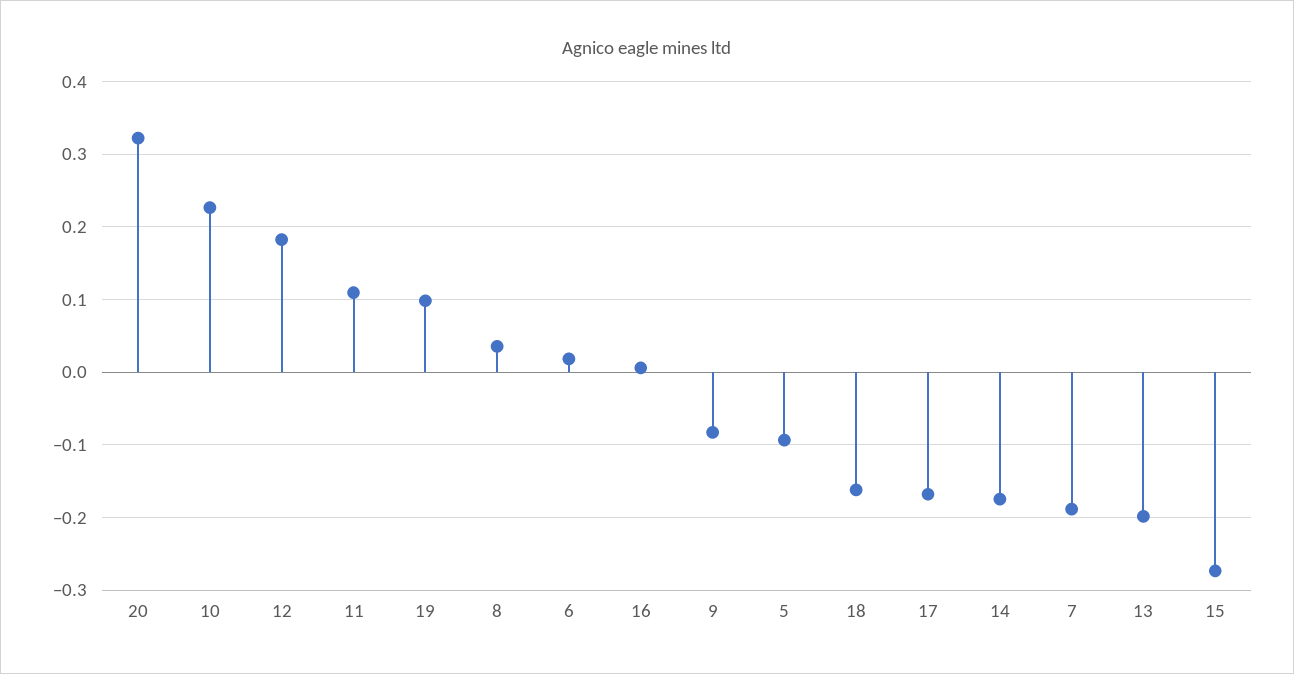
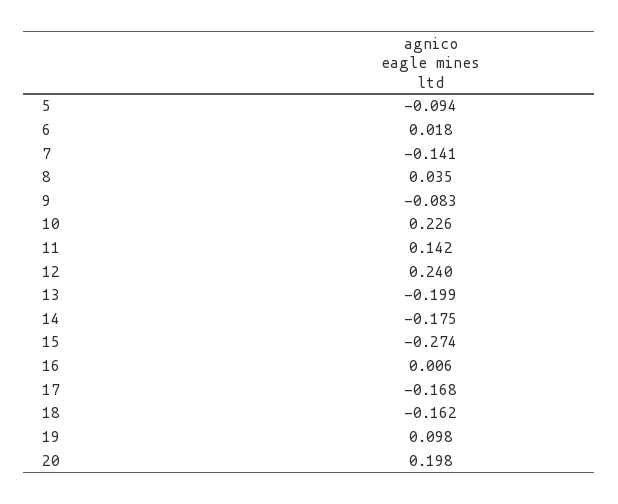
20: 0.32 -> 0.198
12: 0.18 -> 0.24
11: 0.11 -> 0.142
7: -0.19 -> -0.141

